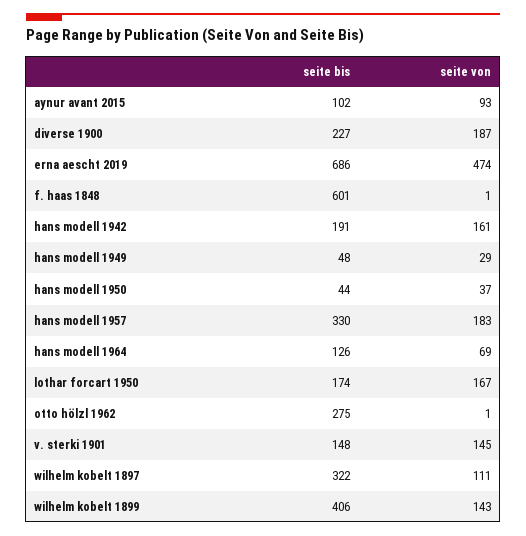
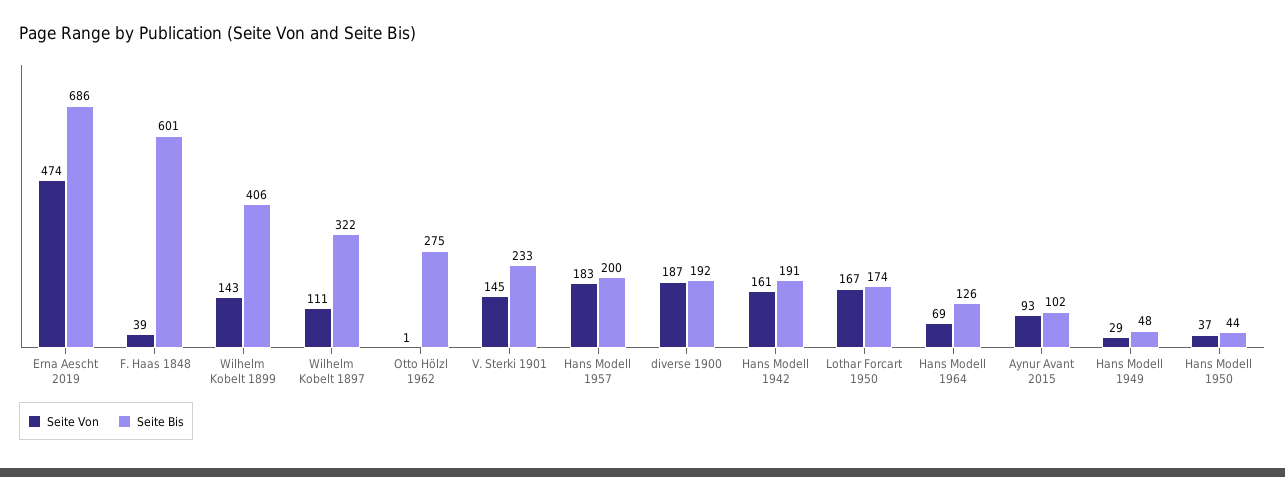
seite bis, diverse 1900: 227 -> 192
seite von, f. haas 1848: 1 -> 39
seite bis, hans modell 1957: 330 -> 200
seite bis, v. sterki 1901: 148 -> 233

